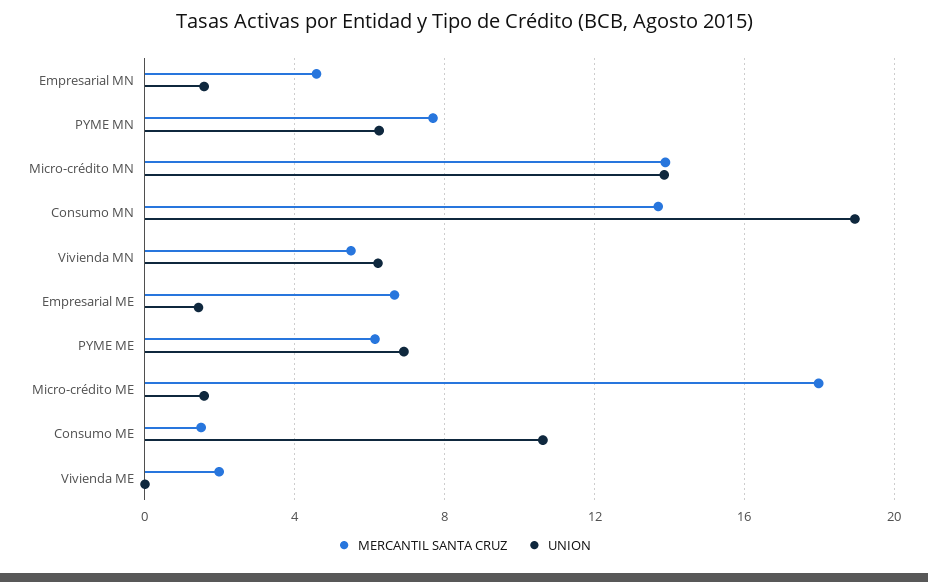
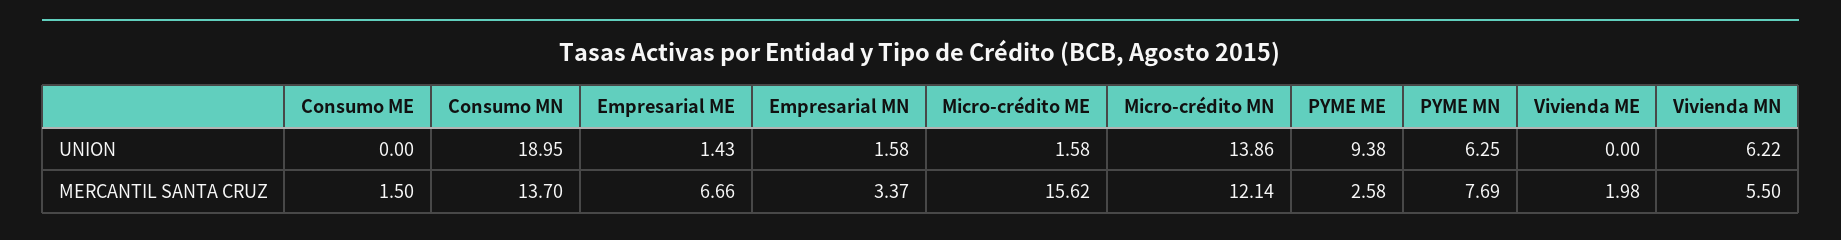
MERCANTIL SANTA CRUZ, Empresarial MN: 4.5 -> 3.37
MERCANTIL SANTA CRUZ, Micro-crédito MN: 14 -> 12.14
MERCANTIL SANTA CRUZ, PYME ME: 6 -> 2.58
UNION, PYME ME: 7 -> 9.38
MERCANTIL SANTA CRUZ, Micro-crédito ME: 18 -> 15.62
UNION, Consumo ME: 10.5 -> 0

